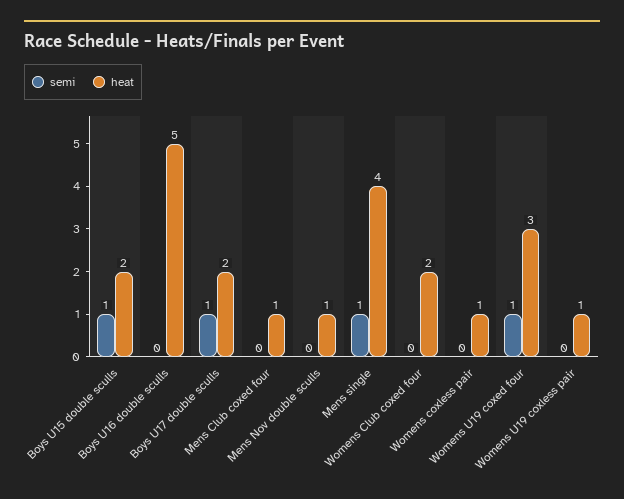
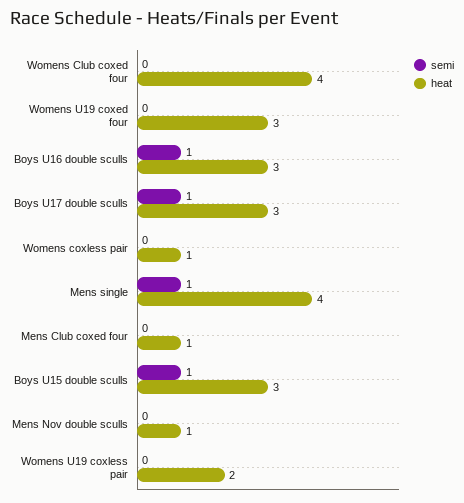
heat, Boys U15 double sculls: 2 -> 3
semi, Boys U16 double sculls: 0 -> 1
heat, Boys U16 double sculls: 5 -> 3
heat, Boys U17 double sculls: 2 -> 3
heat, Womens Club coxed four: 2 -> 4
semi, Womens U19 coxed four: 1 -> 0
heat, Womens U19 coxless pair: 1 -> 2

